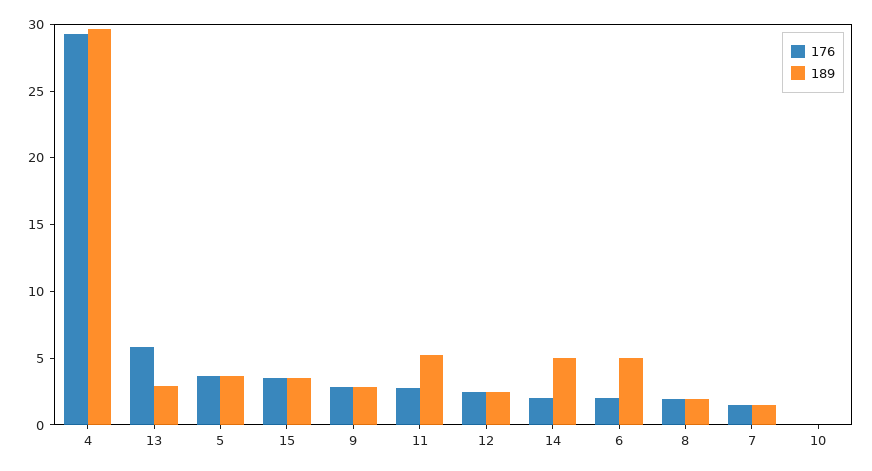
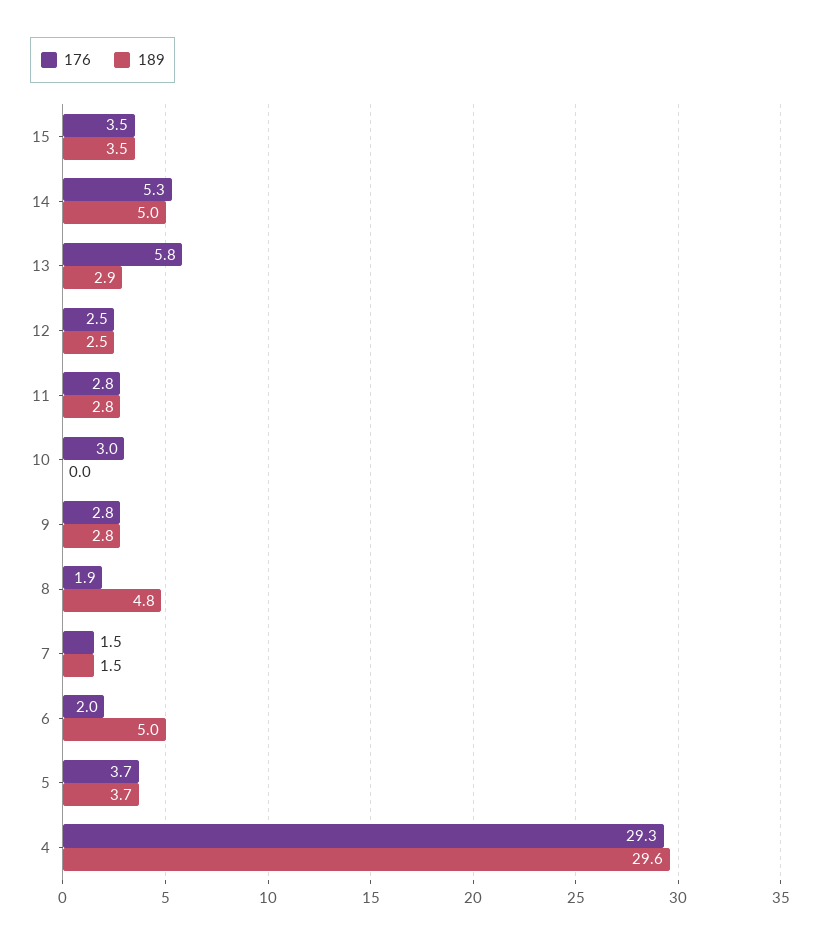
189, 11: 5 -> 2.8
176, 14: 2 -> 5.3
189, 8: 2 -> 4.8
176, 10: 0 -> 3

